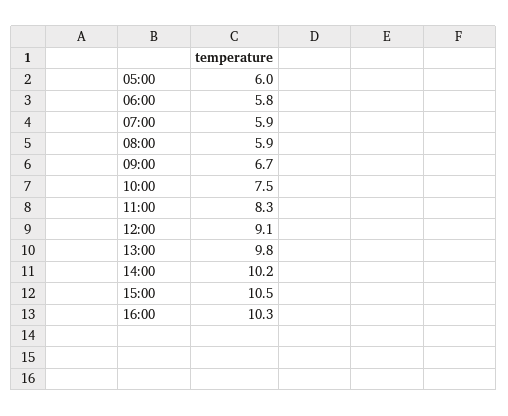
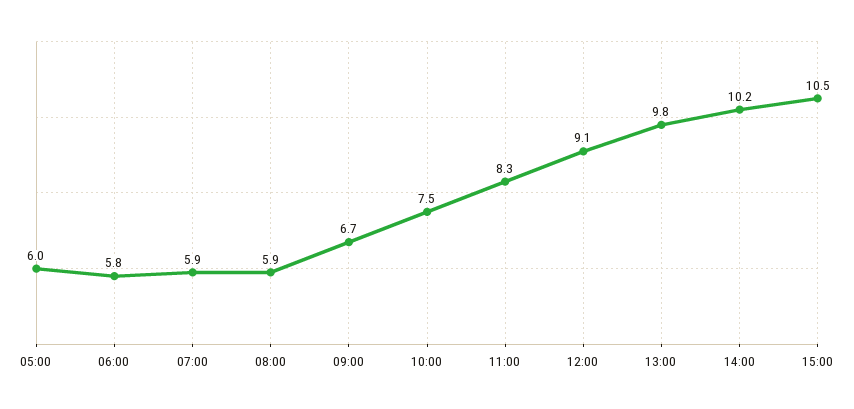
16:00: 10.3 -> none

